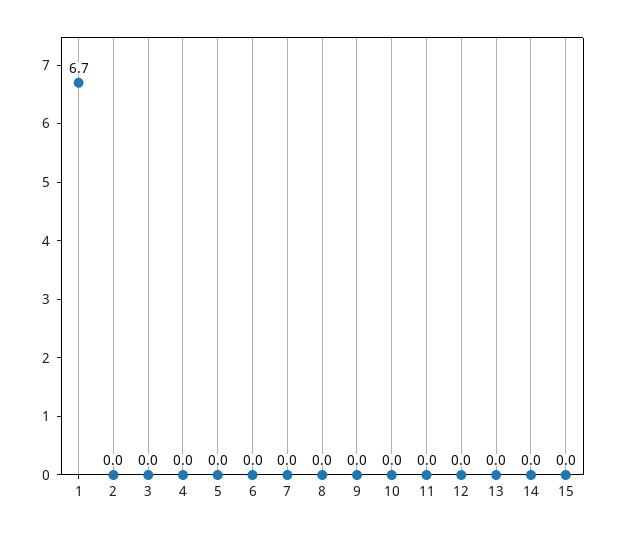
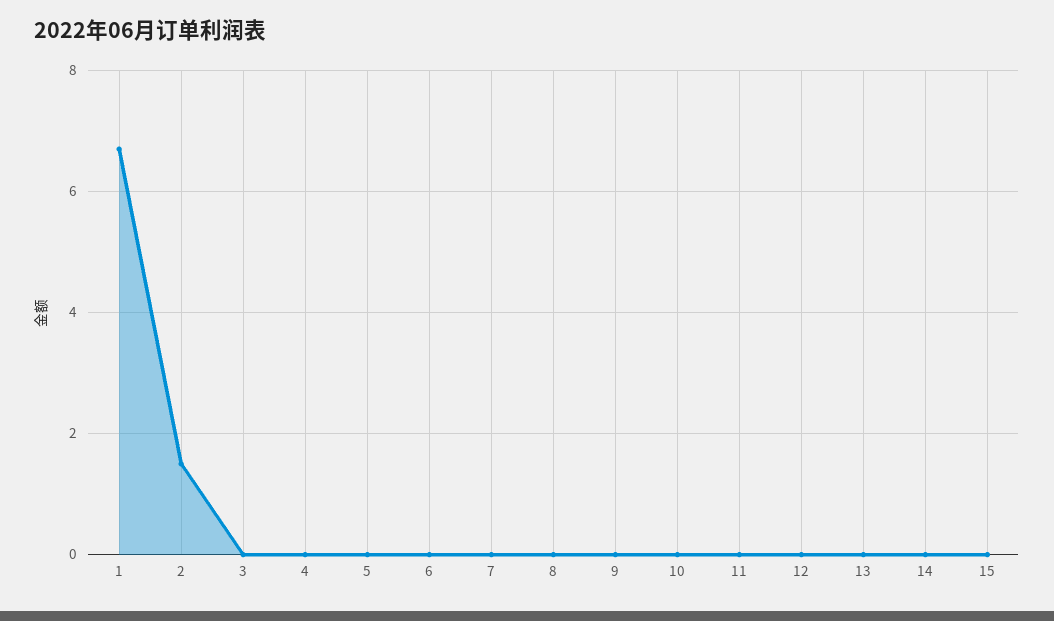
2: 0 -> 1.5

